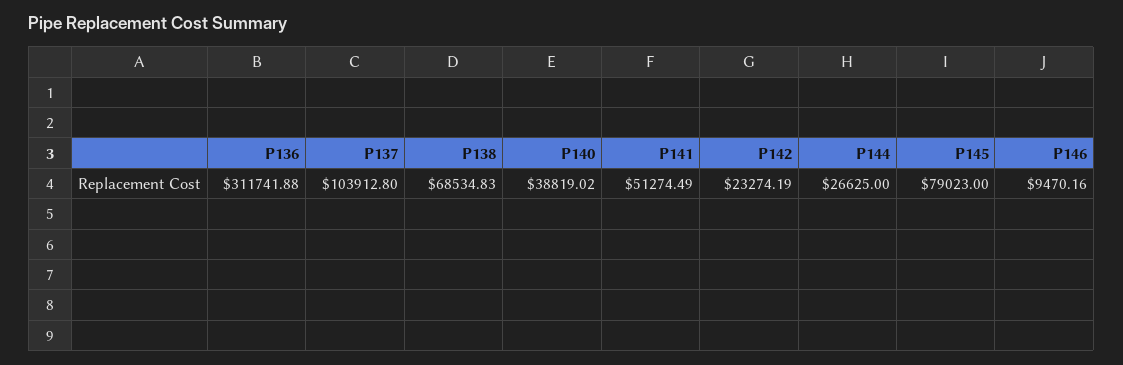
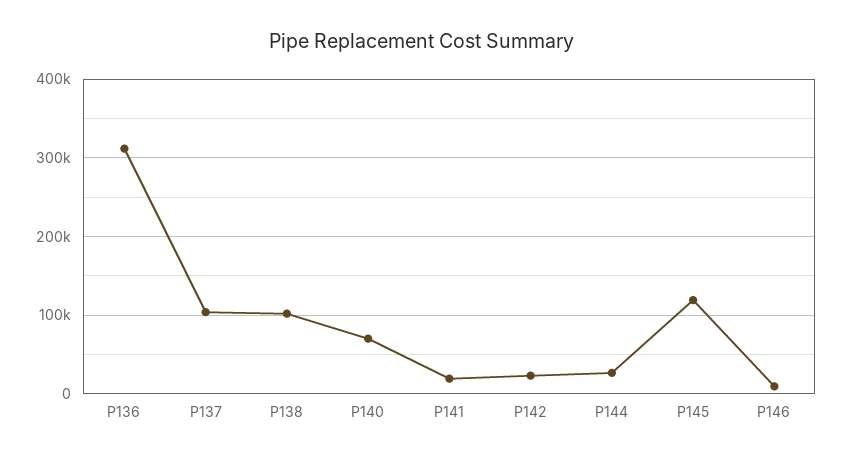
P138: 68534.83 -> 100000
P140: 38819.02 -> 70000
P141: 51274.49 -> 20000
P145: 79023 -> 120000

